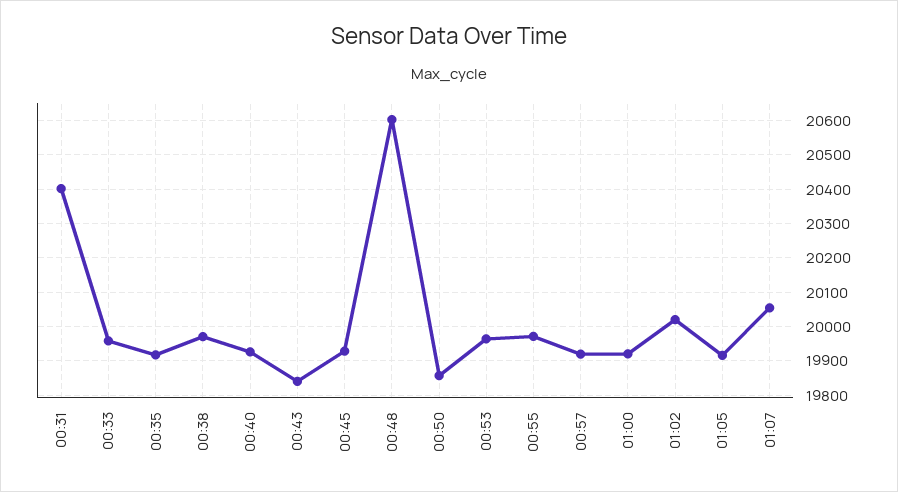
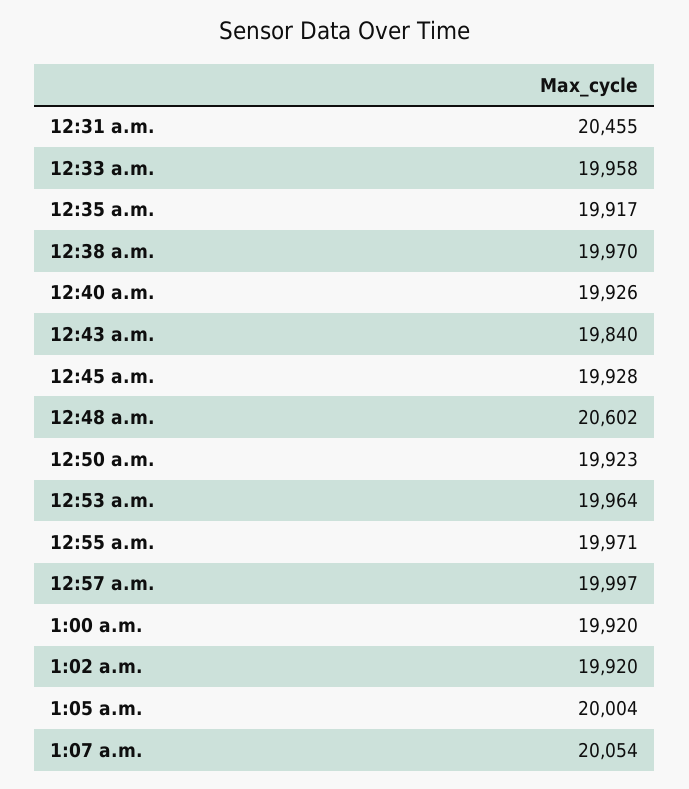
00:31: 20400 -> 20455
00:50: 19860 -> 19923
00:57: 19920 -> 19997
01:02: 20020 -> 19920
01:05: 19920 -> 20004

